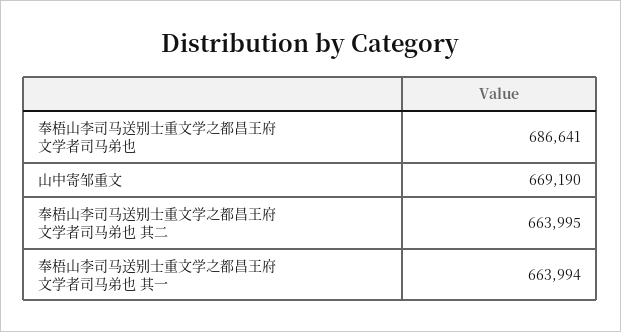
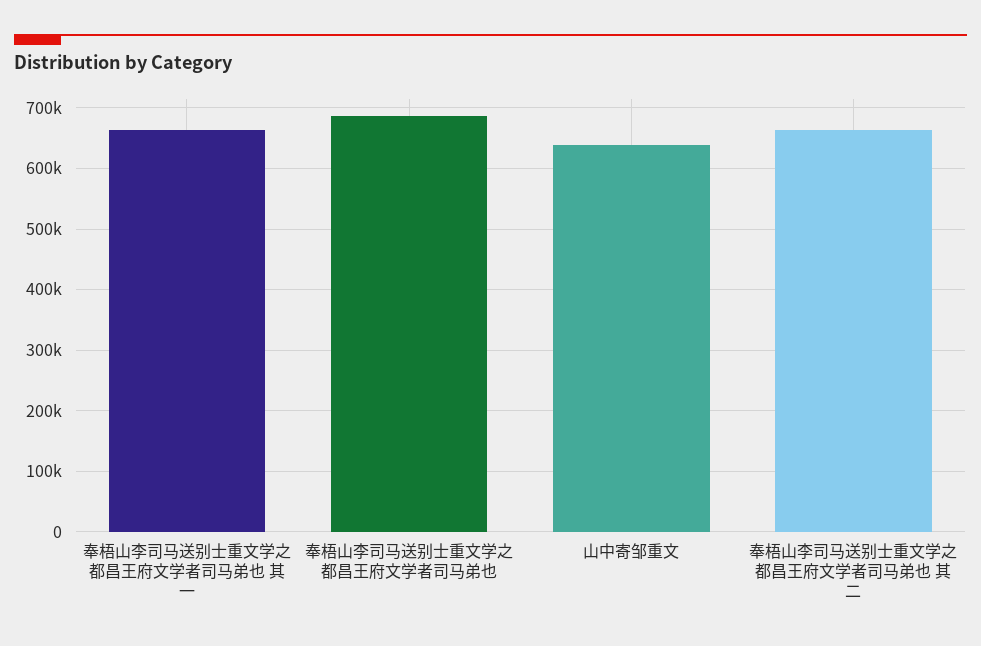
山中寄邹重文: 669190 -> 640000

